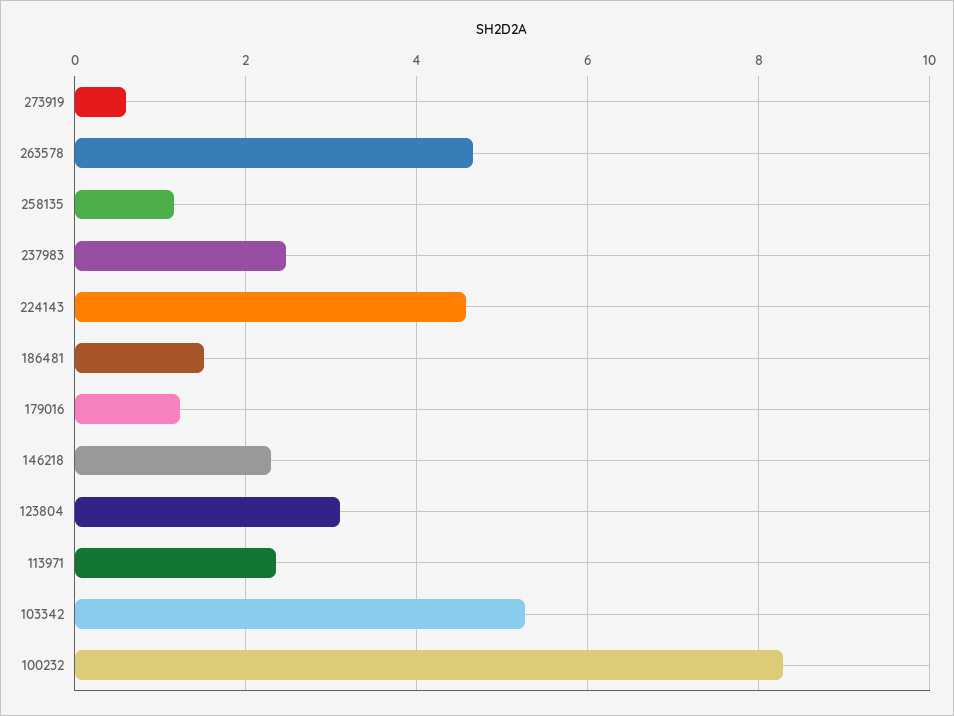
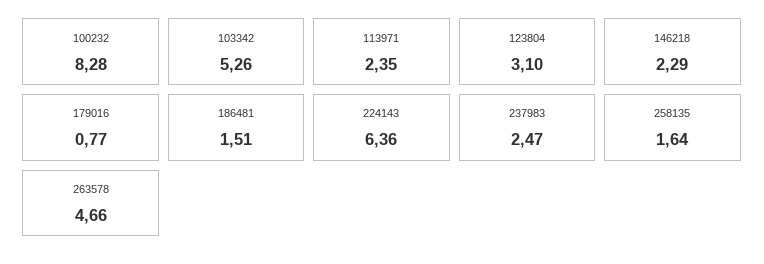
273919: 0.6 -> none
258135: 1.2 -> 1.64
224143: 4.6 -> 6.36
179016: 1.2 -> 0.77

